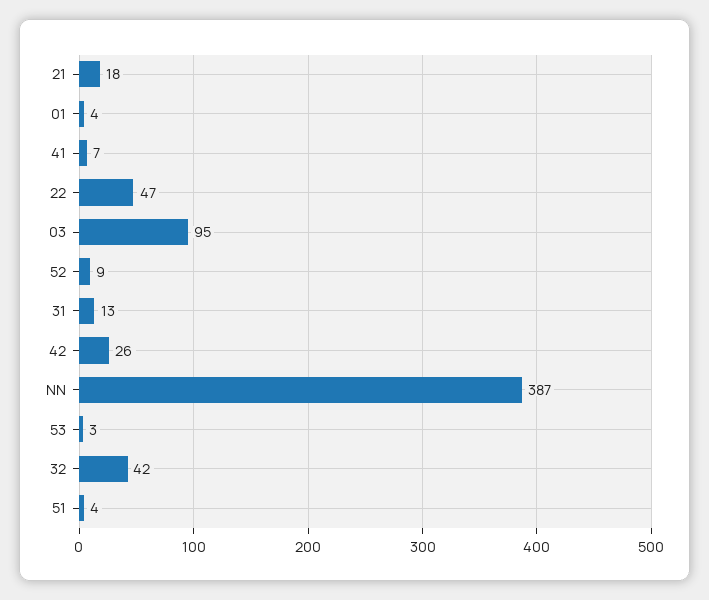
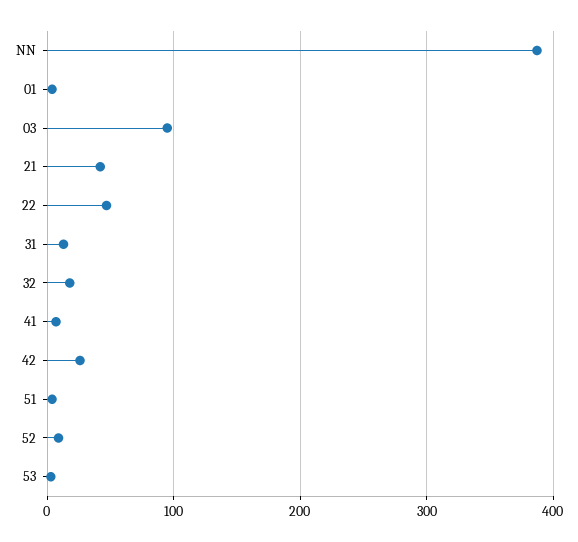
21: 18 -> 40
32: 42 -> 20

